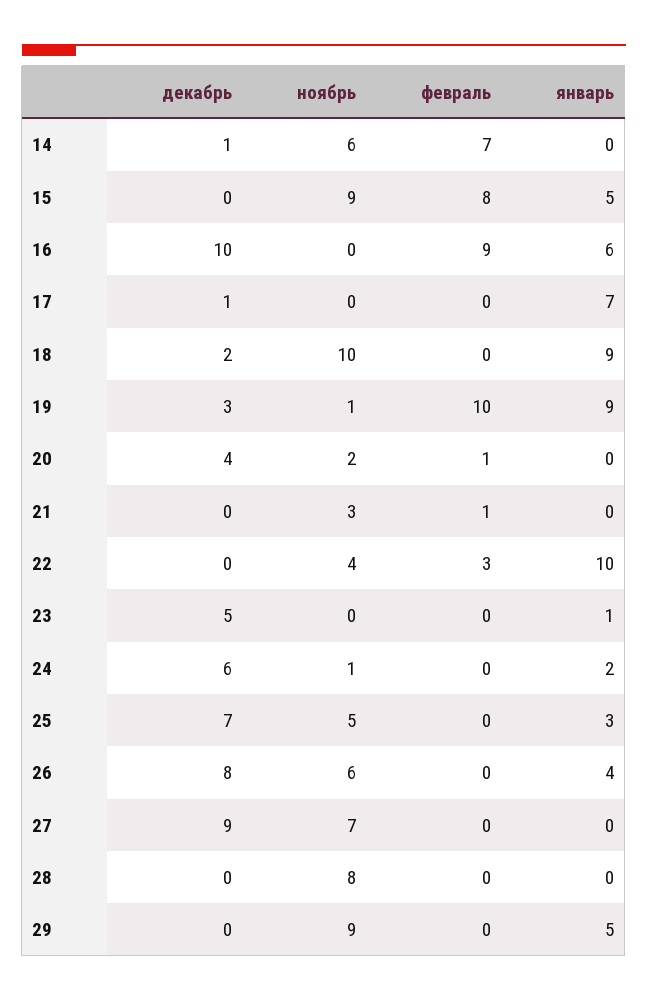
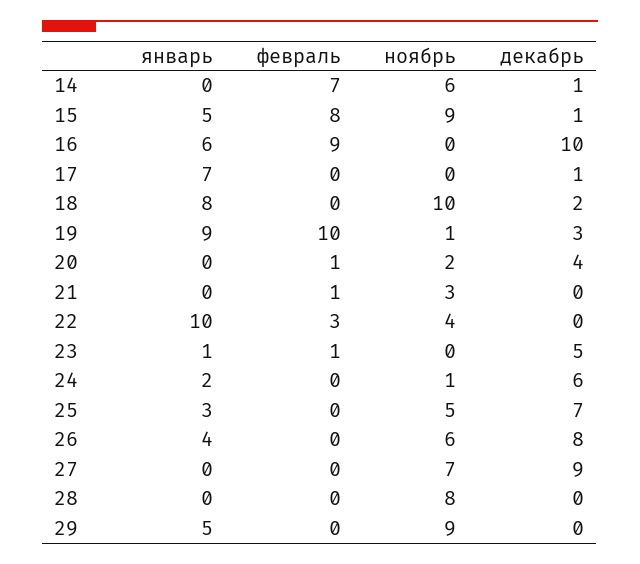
декабрь, 15: 0 -> 1
январь, 18: 9 -> 8
февраль, 23: 0 -> 1

